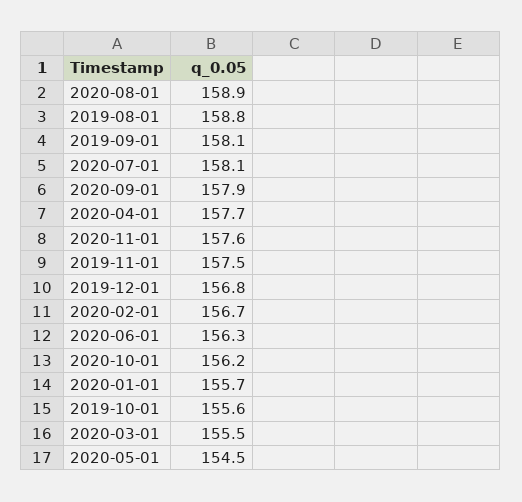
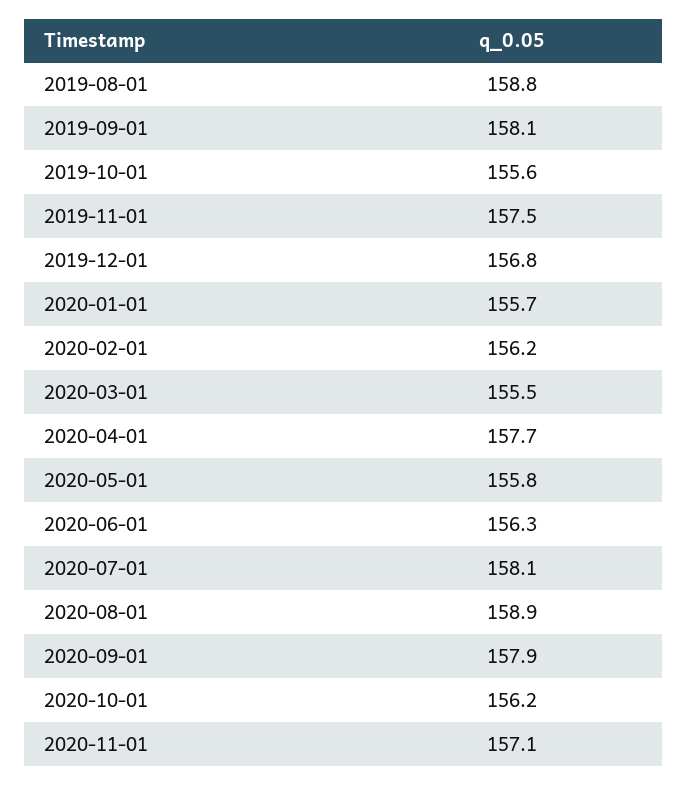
2020-11-01: 157.6 -> 157.1
2020-02-01: 156.7 -> 156.2
2020-05-01: 154.5 -> 155.8

